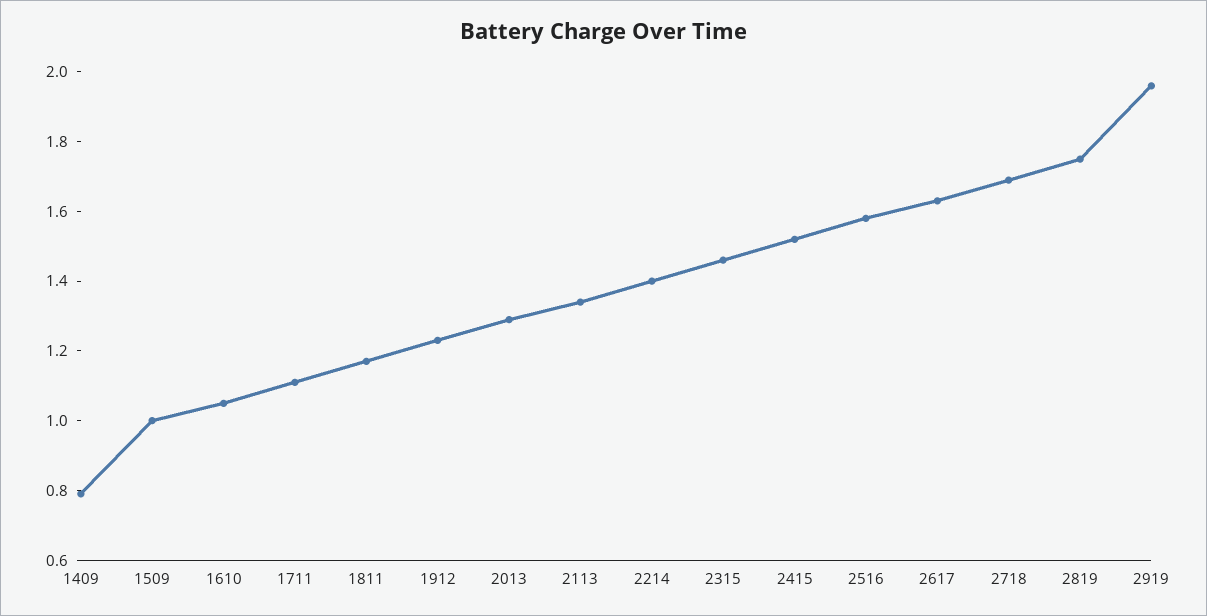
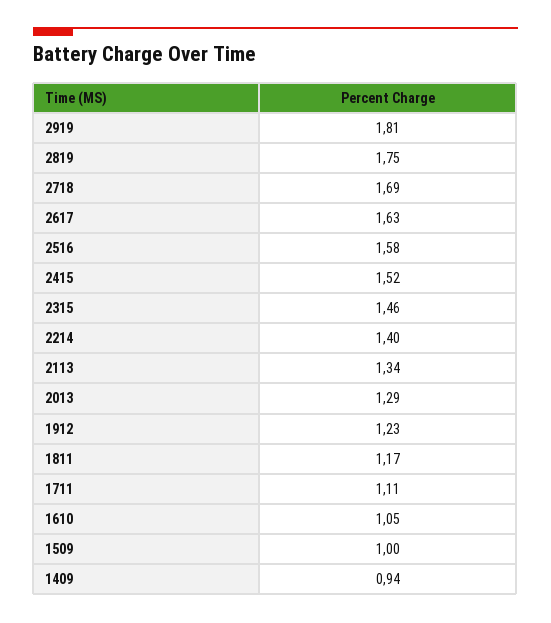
1409: 0.8 -> 0.94
2919: 1.95 -> 1.81

